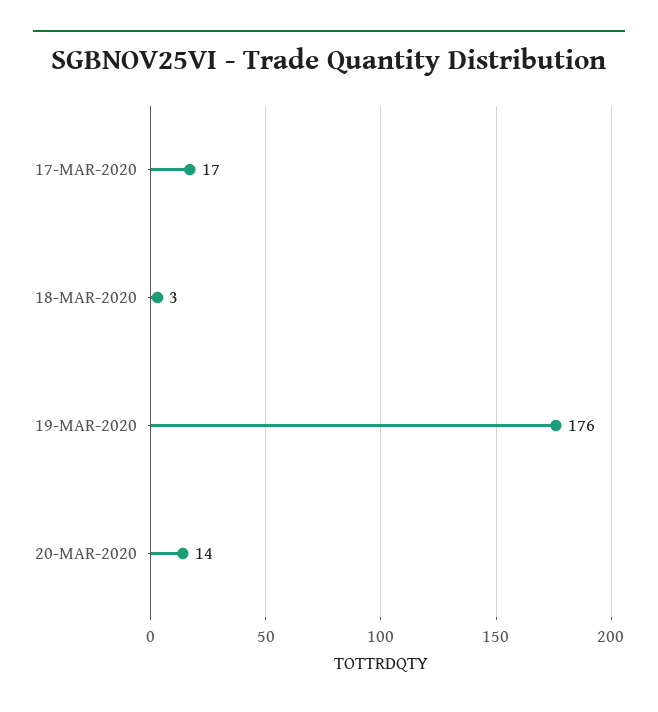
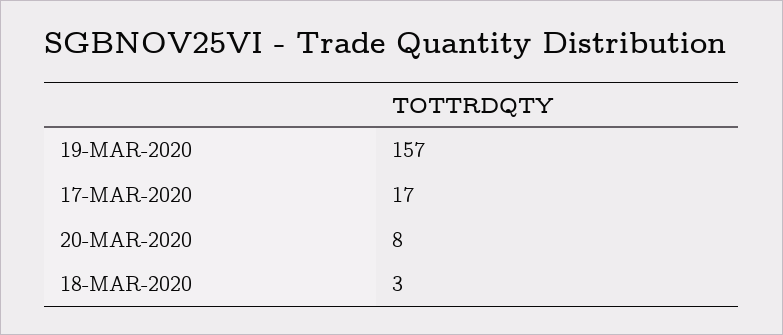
19-MAR-2020: 176 -> 157
20-MAR-2020: 14 -> 8

